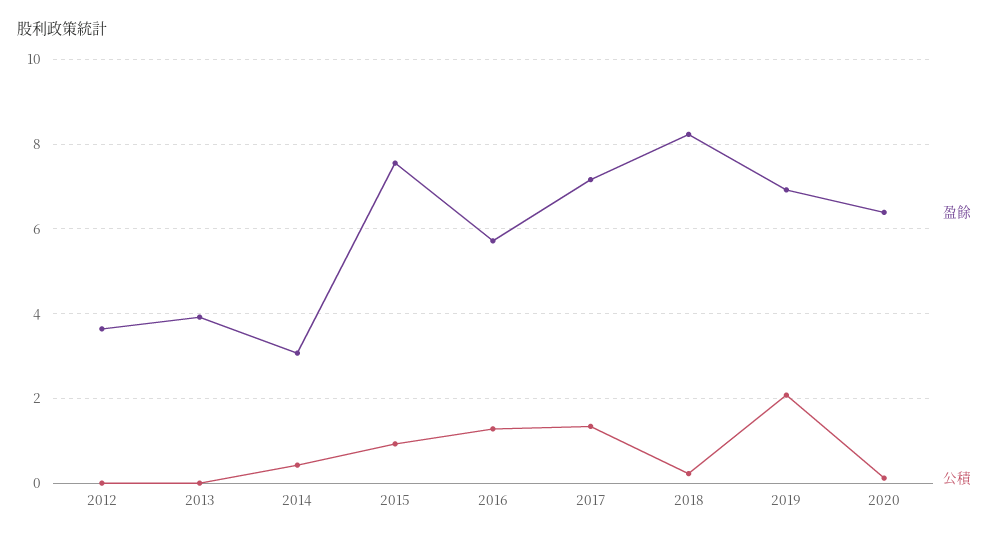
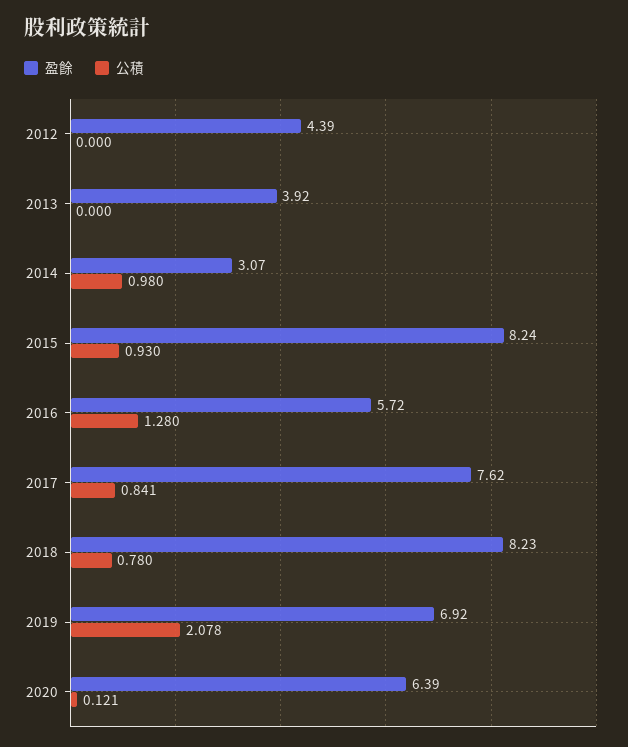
盈餘, 2012: 3.6 -> 4.39
公積, 2014: 0.4 -> 0.98
盈餘, 2015: 7.6 -> 8.24
盈餘, 2017: 7.2 -> 7.62
公積, 2017: 1.4 -> 0.841
公積, 2018: 0.2 -> 0.78

